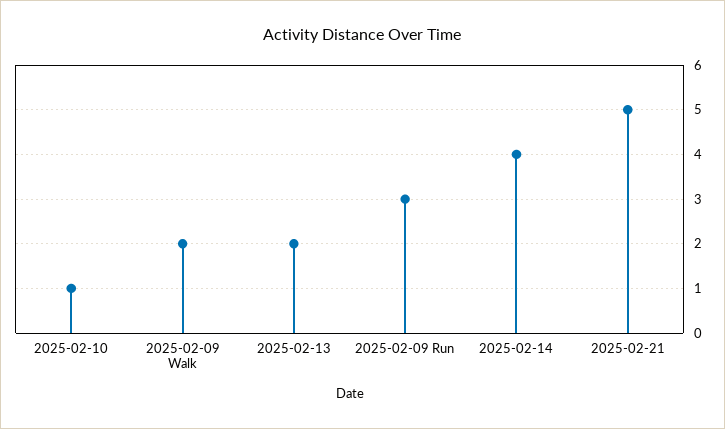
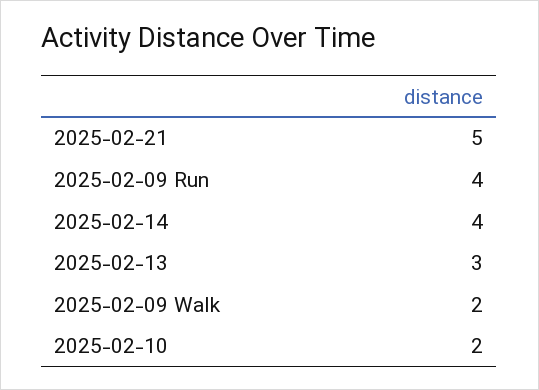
2025-02-10: 1 -> 2
2025-02-13: 2 -> 3
2025-02-09 Run: 3 -> 4

